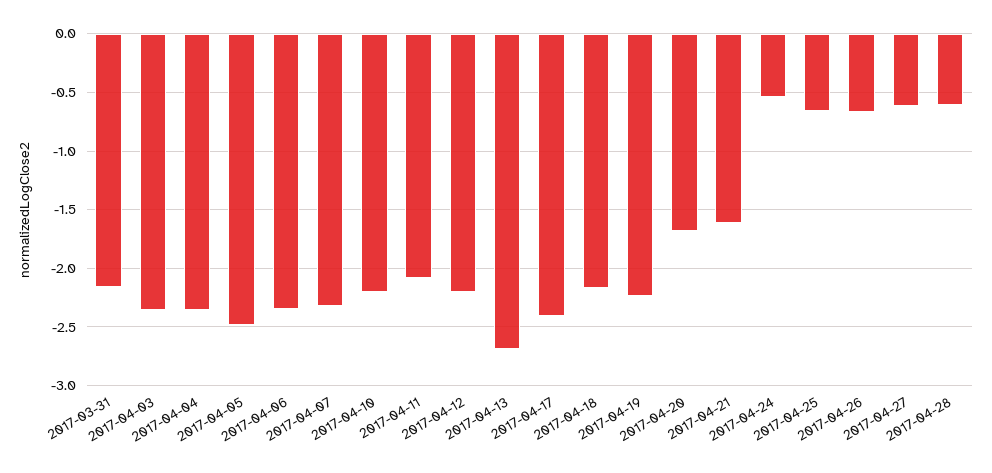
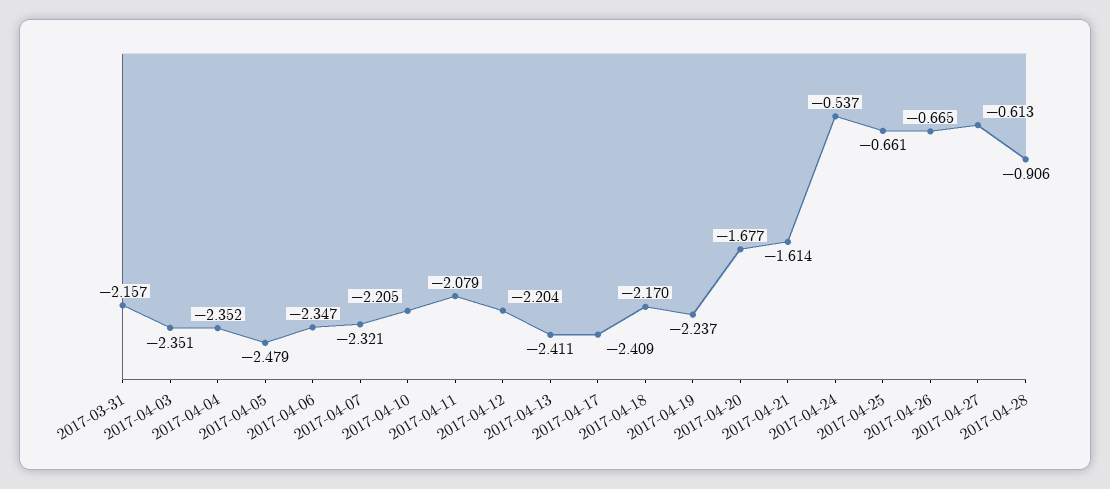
2017-04-13: -2.7 -> -2.411
2017-04-28: -0.6 -> -0.906

